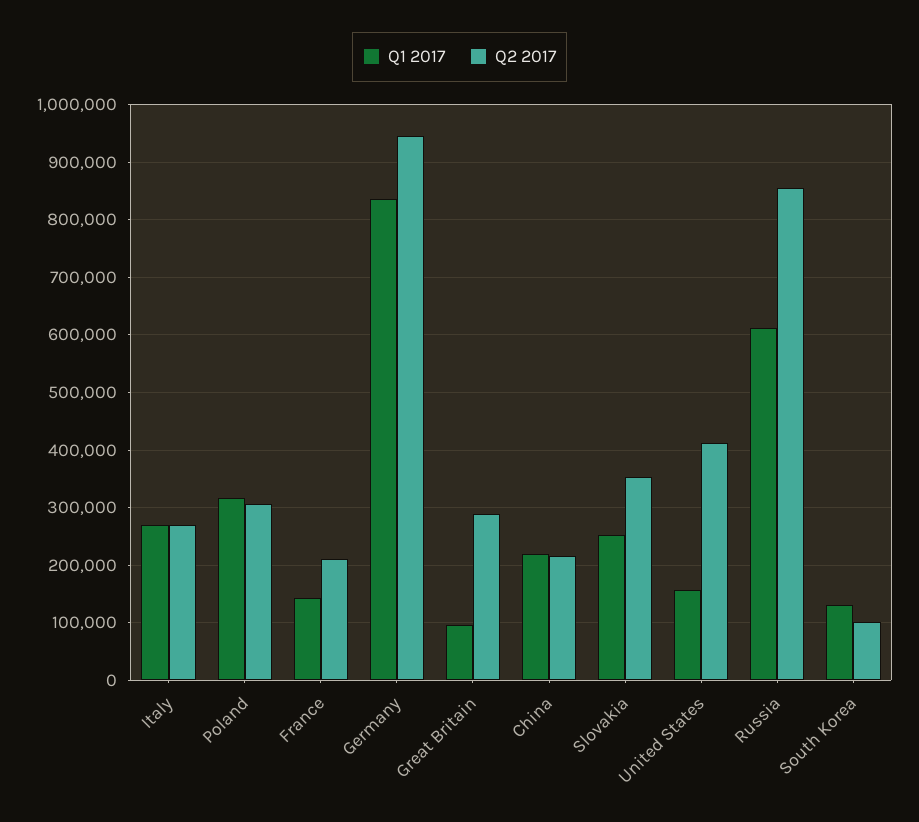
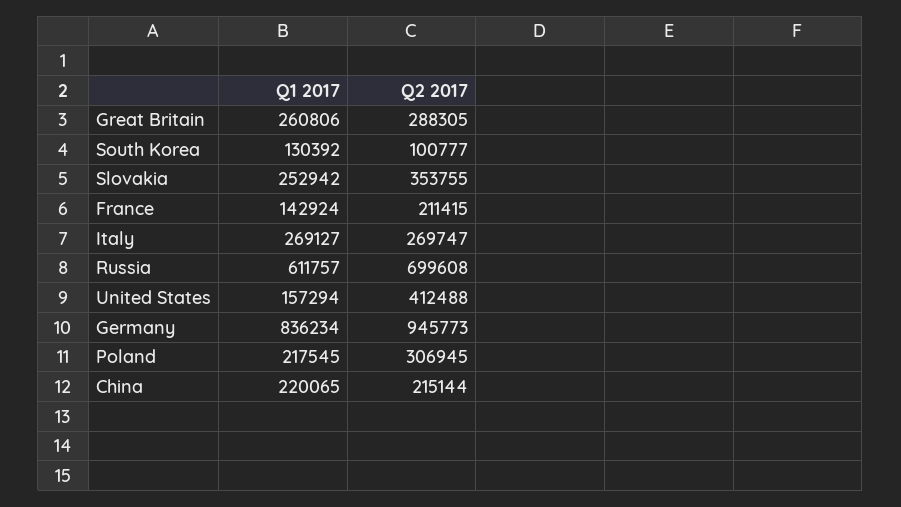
Q1 2017, Poland: 320000 -> 217545
Q1 2017, Great Britain: 100000 -> 260806
Q2 2017, Russia: 860000 -> 699608

